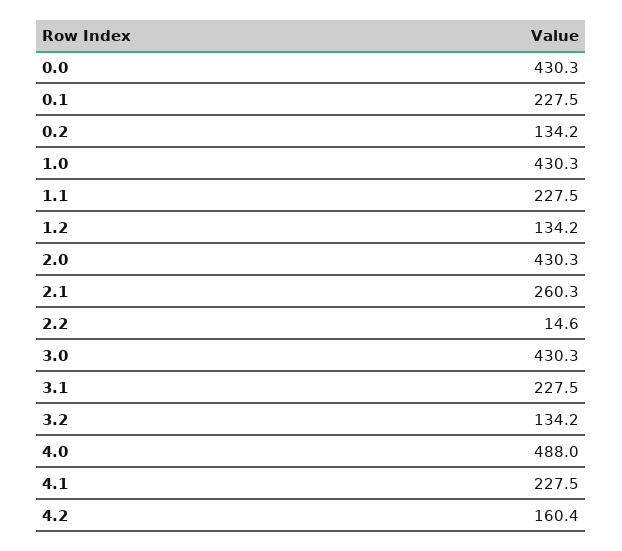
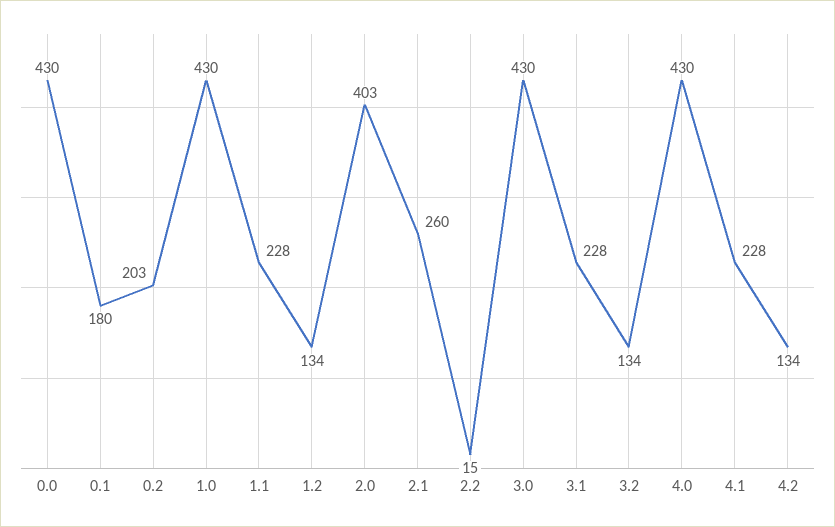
0.1: 227.5 -> 180
0.2: 134.2 -> 203
2.0: 430.3 -> 403
4.0: 488 -> 430
4.2: 160.4 -> 134

